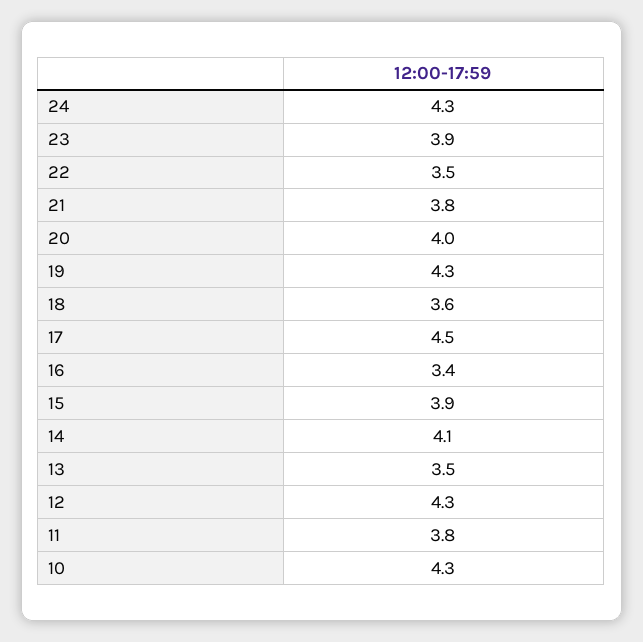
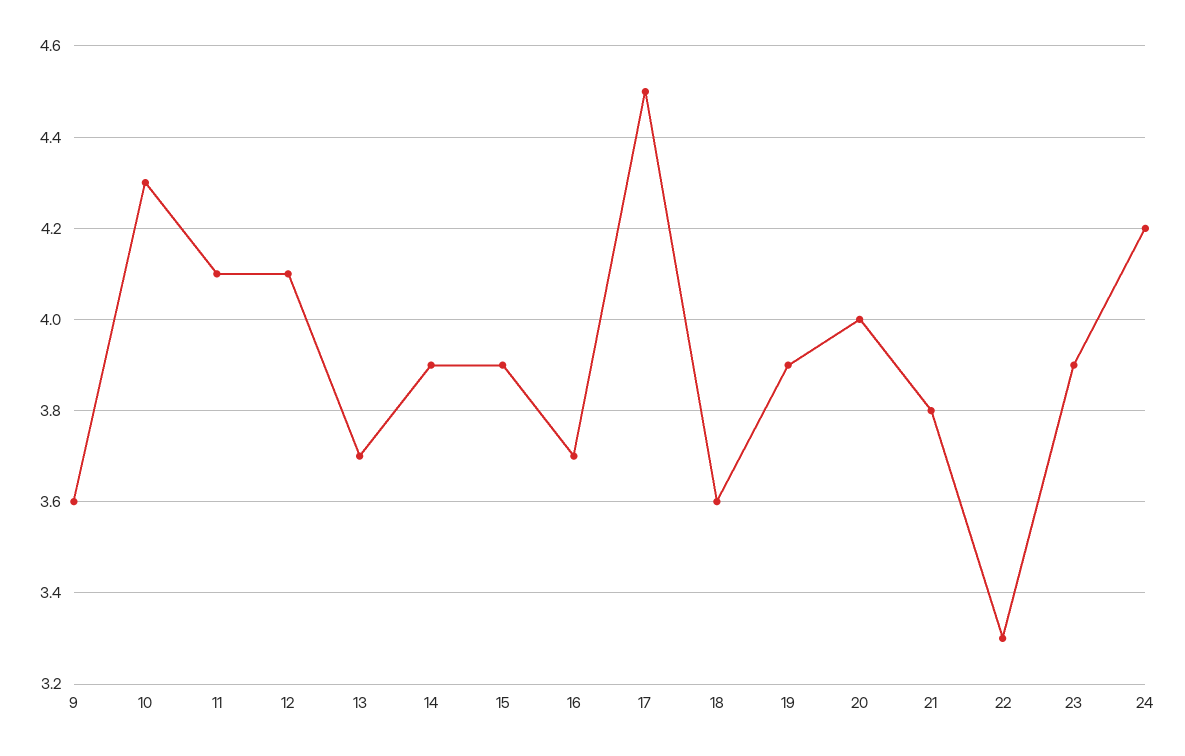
24: 4.3 -> 4.2
22: 3.5 -> 3.3
19: 4.3 -> 3.9
16: 3.4 -> 3.7
14: 4.1 -> 3.9
13: 3.5 -> 3.7
12: 4.3 -> 4.1
11: 3.8 -> 4.1
9: none -> 3.6

